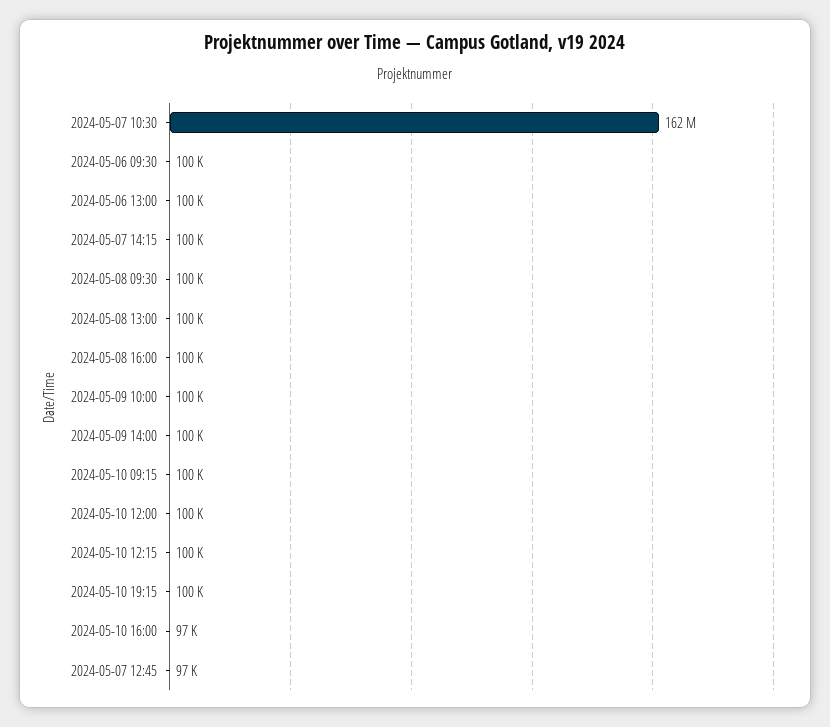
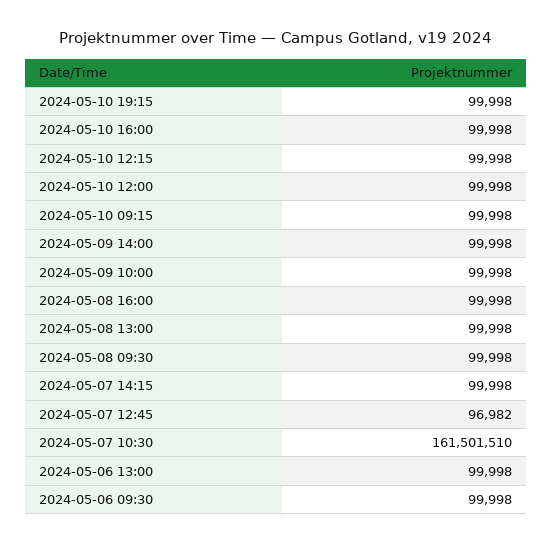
2024-05-10 16:00: 97000 -> 99998

